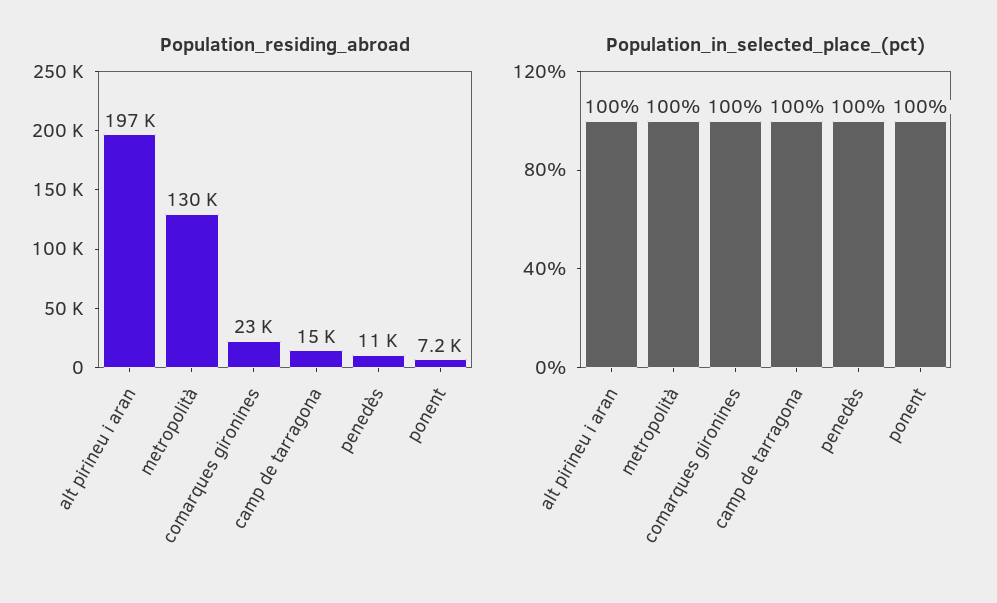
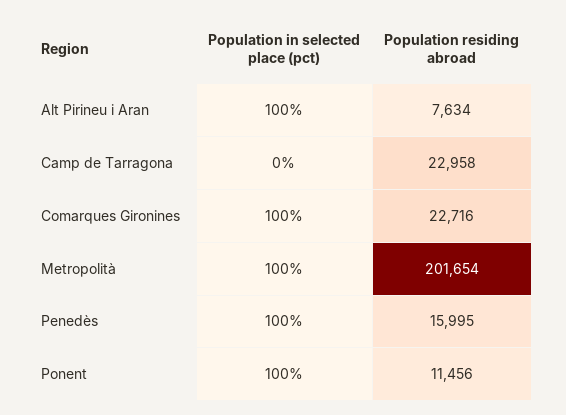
Population_residing_abroad, alt pirineu i aran: 197000 -> 7634
Population_residing_abroad, metropolità: 130000 -> 201654
Population_residing_abroad, camp de tarragona: 15000 -> 22958
Population_residing_abroad, penedès: 11000 -> 15995
Population_residing_abroad, ponent: 7200 -> 11456
Population_in_selected_place_(pct), camp de tarragona: 100 -> 0

